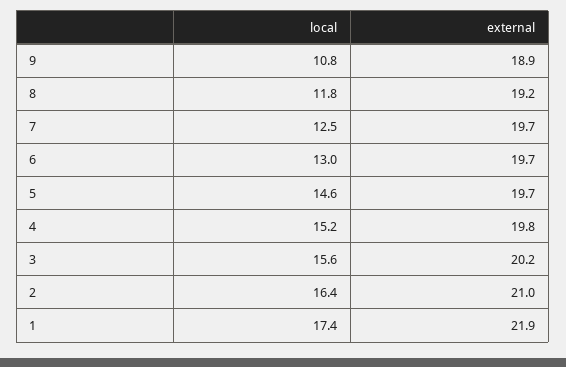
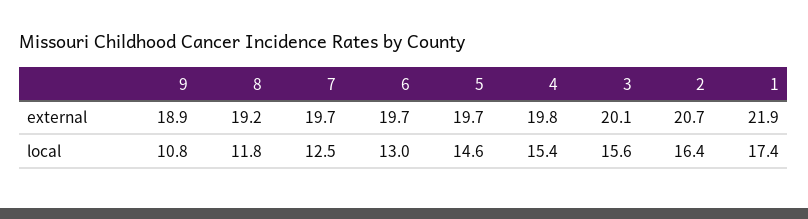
local, 4: 15.2 -> 15.4
external, 3: 20.2 -> 20.1
external, 2: 21 -> 20.7

